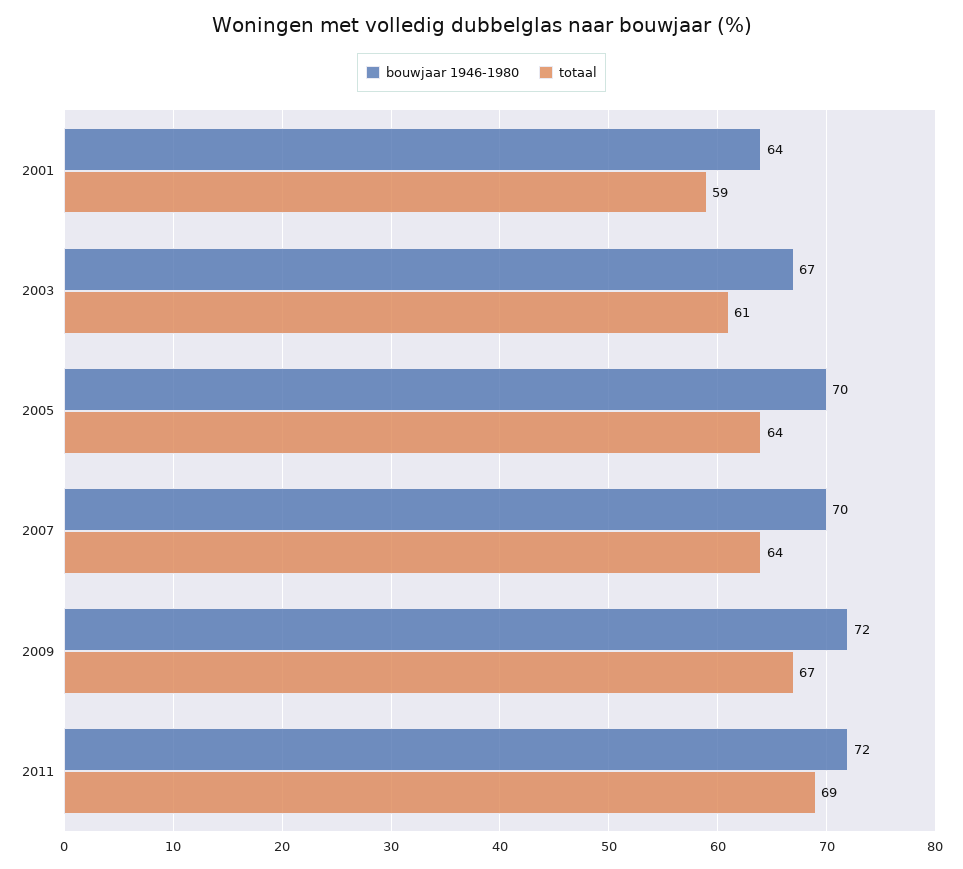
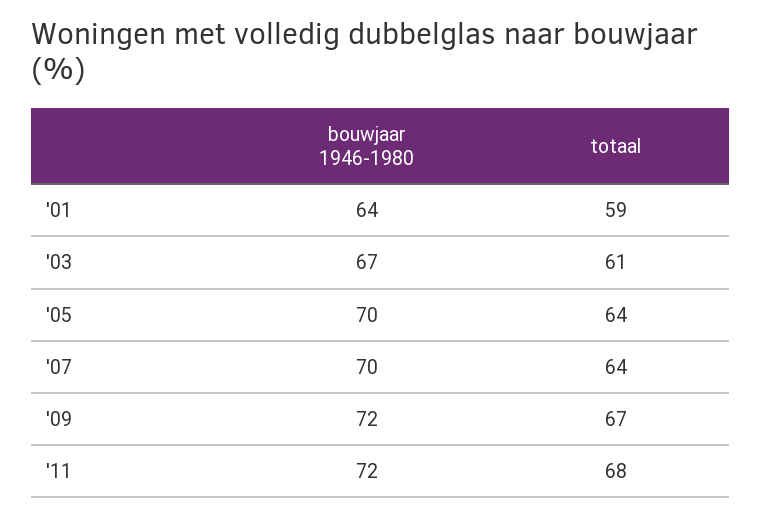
totaal, 2011: 69 -> 68

